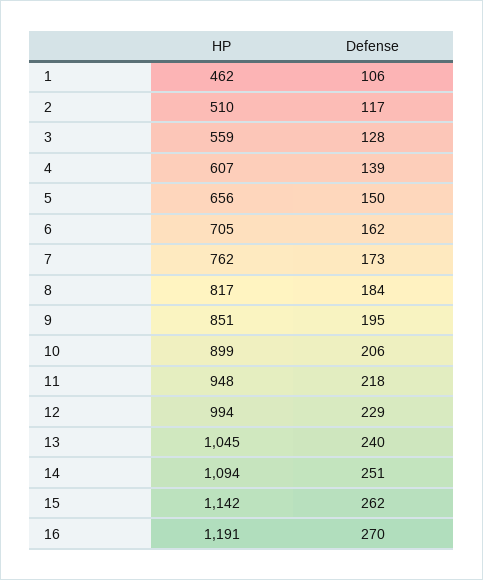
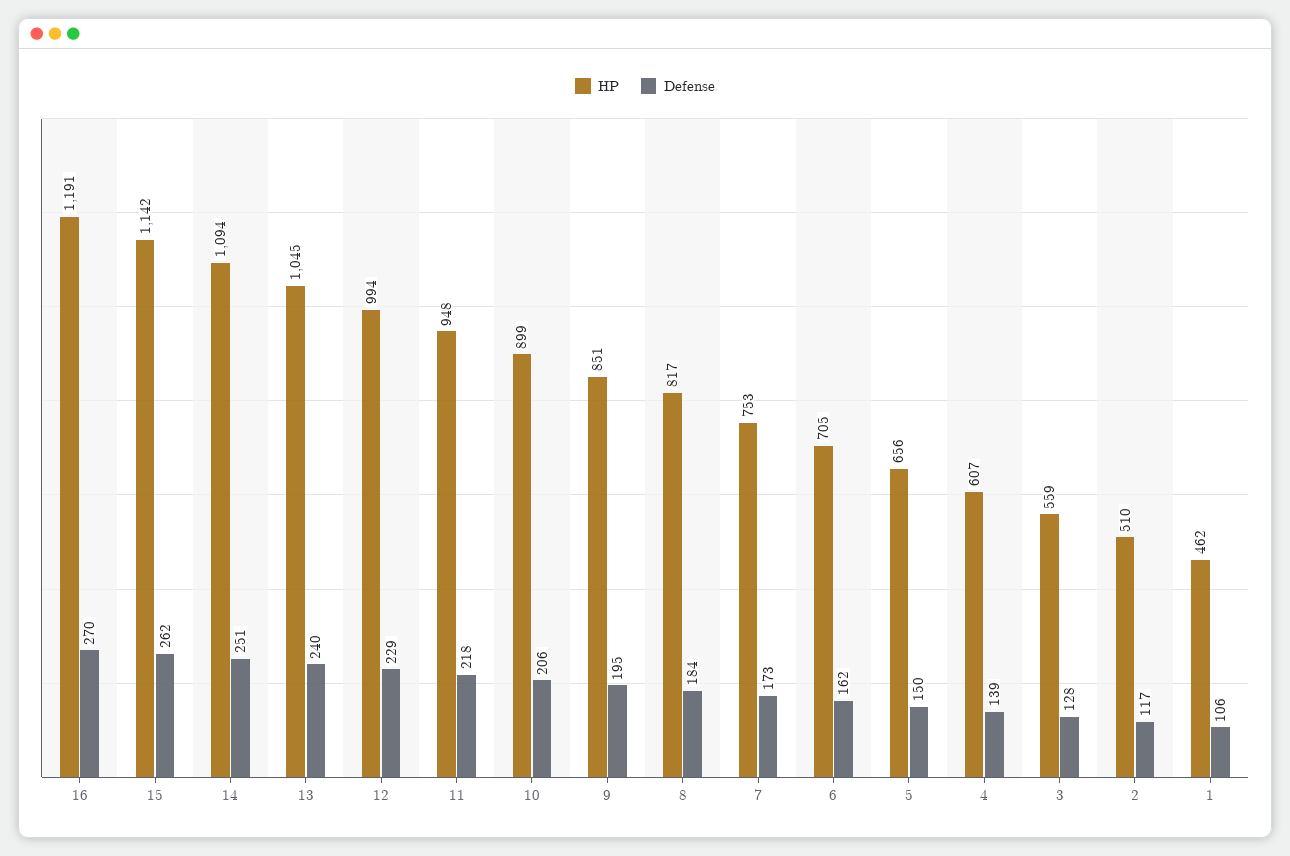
HP, 7: 762 -> 753

